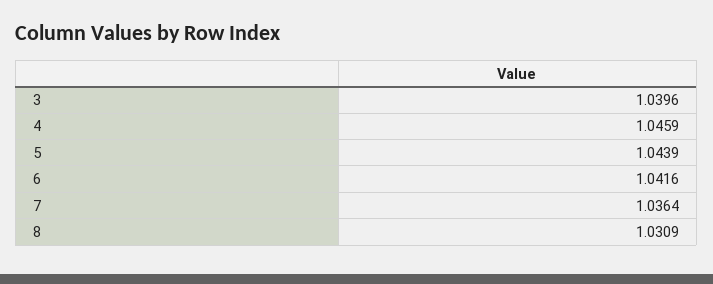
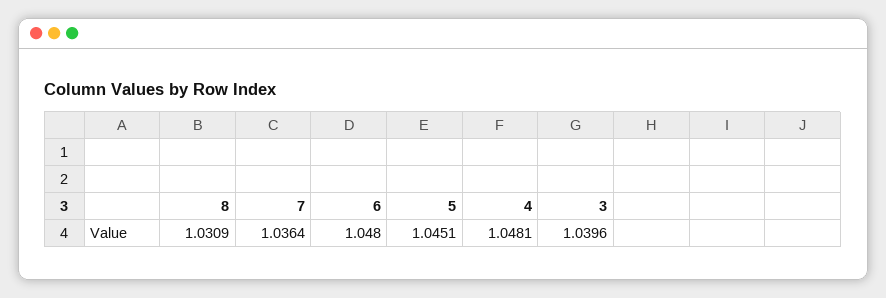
4: 1.0459 -> 1.0481
5: 1.0439 -> 1.0451
6: 1.0416 -> 1.048

